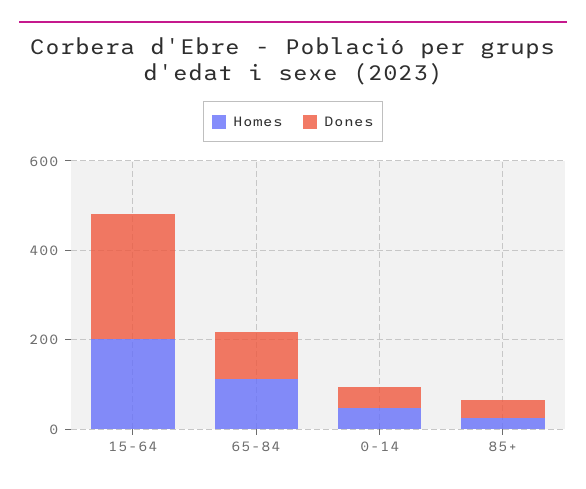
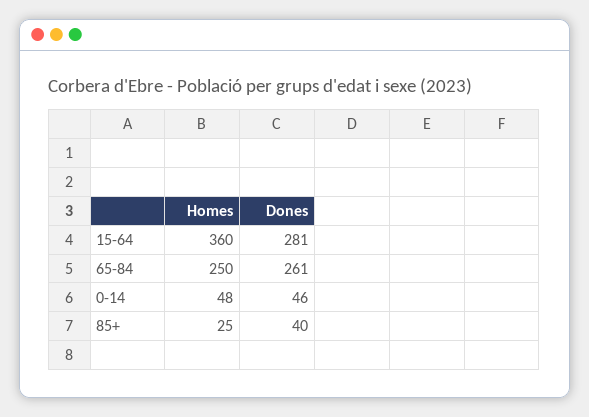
Homes, 15-64: 200 -> 360
Homes, 65-84: 100 -> 250
Dones, 65-84: 100 -> 261

